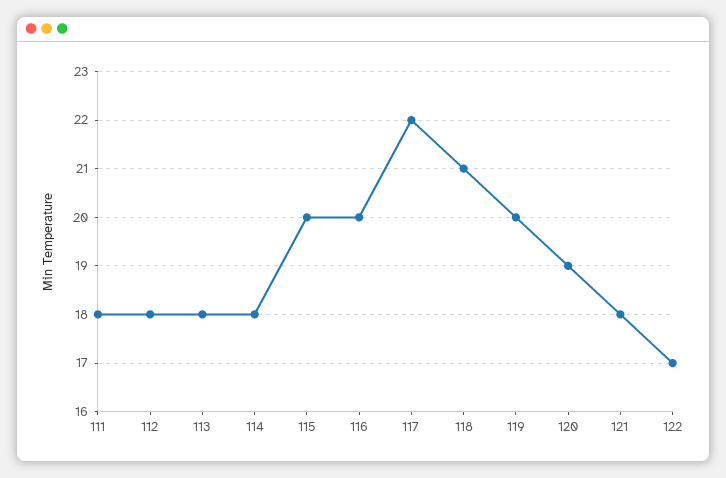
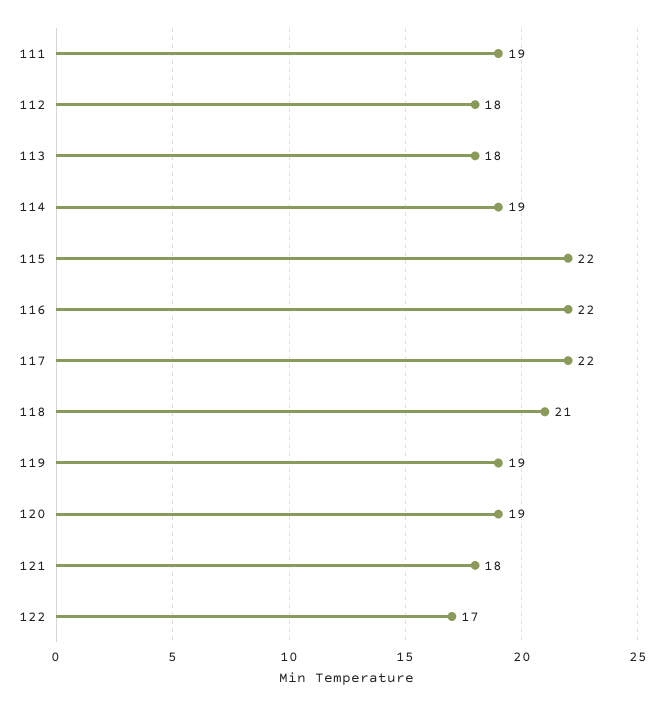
111: 18 -> 19
114: 18 -> 19
115: 20 -> 22
116: 20 -> 22
119: 20 -> 19

